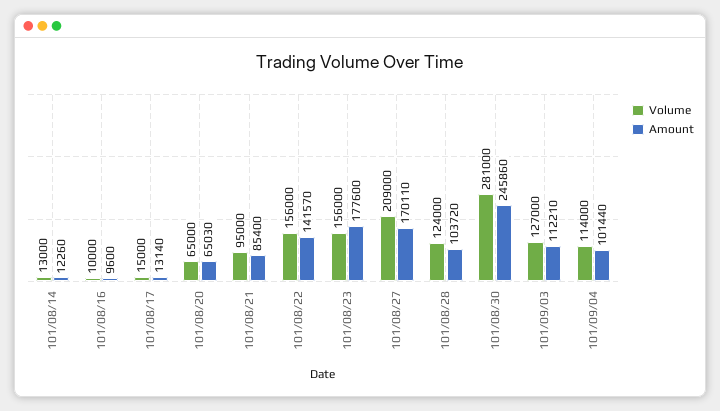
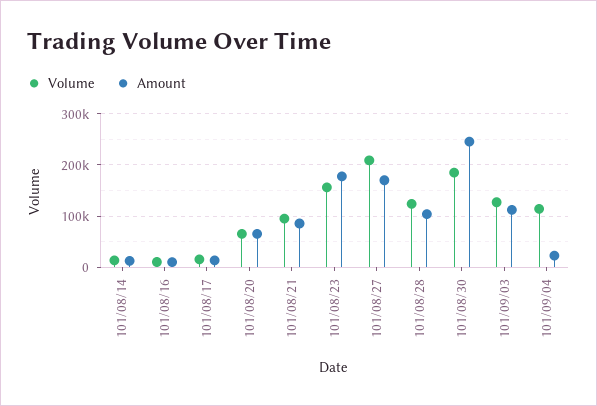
Volume, 101/08/22: 156000 -> none
Amount, 101/08/22: 141570 -> none
Volume, 101/08/30: 281000 -> 180000
Amount, 101/09/04: 101440 -> 20000

